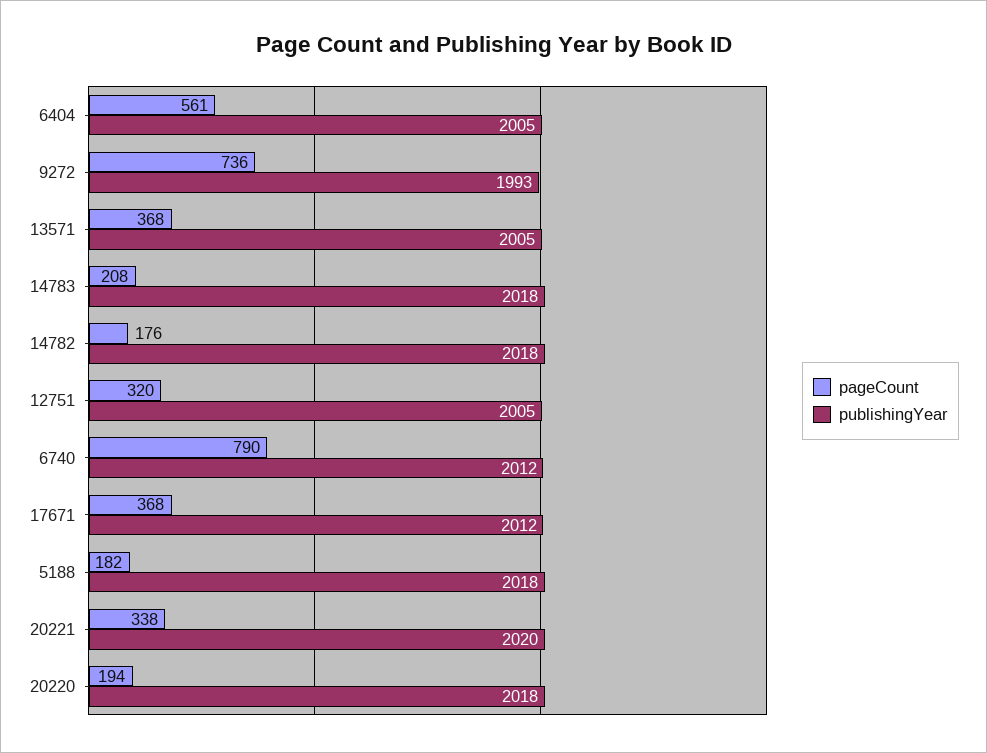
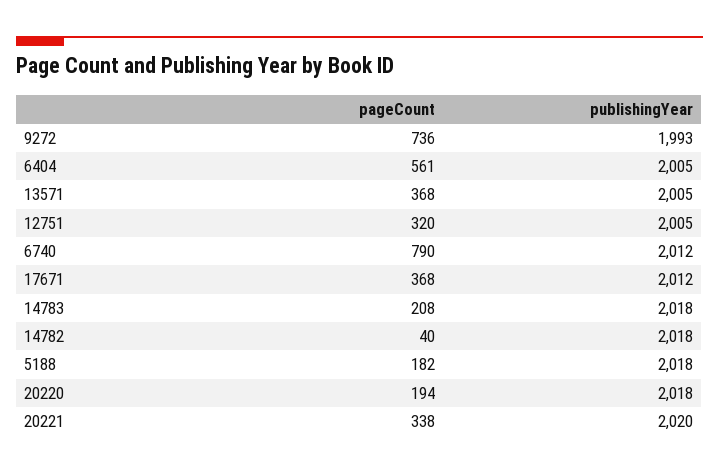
pageCount, 14782: 176 -> 40

